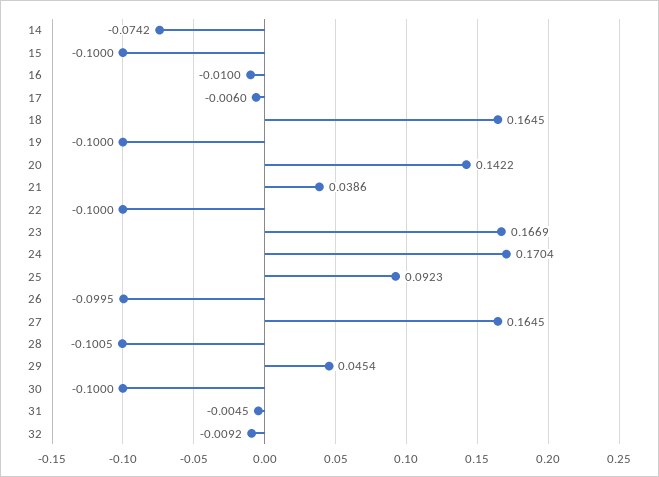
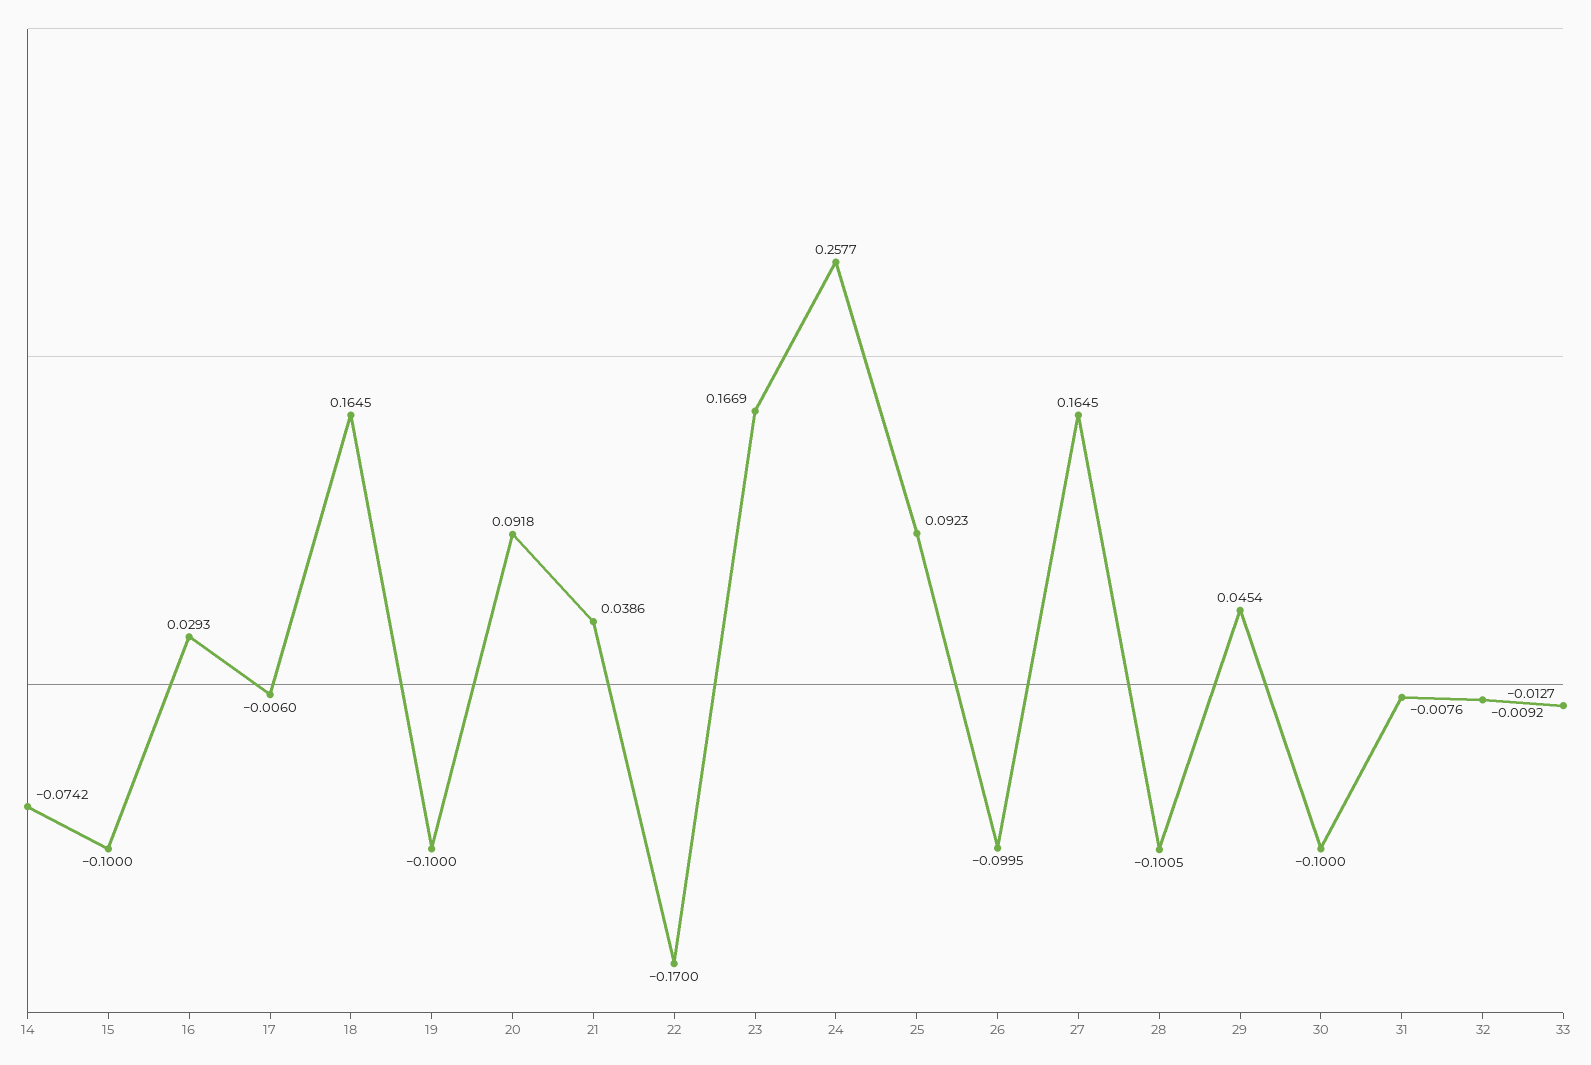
16: -0.01 -> 0.0293
20: 0.1422 -> 0.0918
22: -0.1 -> -0.17
24: 0.1704 -> 0.2577
31: -0.0045 -> -0.0076
33: none -> -0.0127

